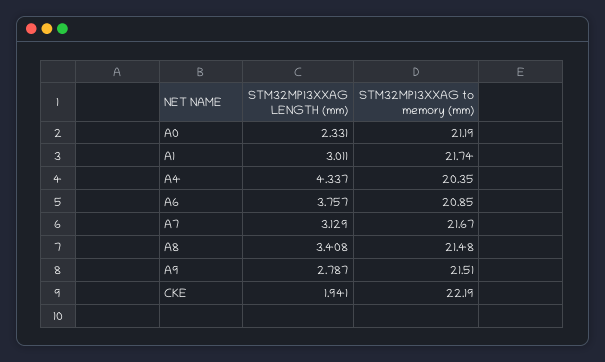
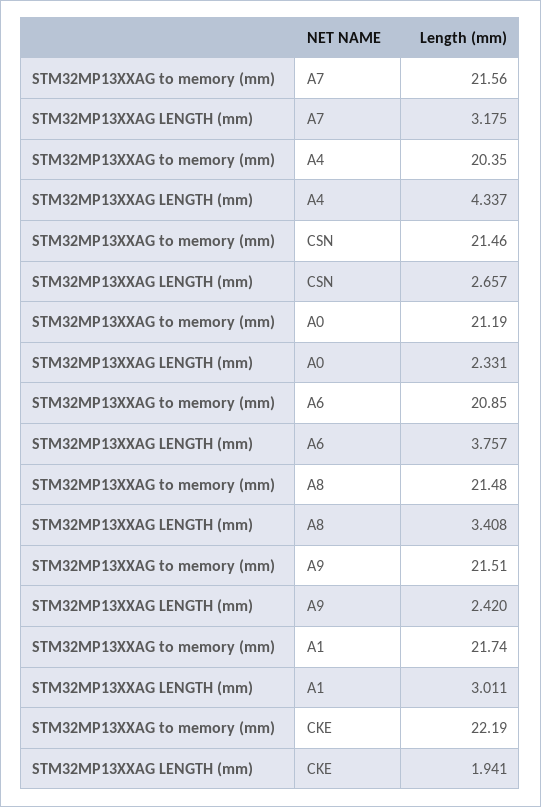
STM32MP13XXAG LENGTH (mm), A7: 3.129 -> 3.175
STM32MP13XXAG to memory (mm), A7: 21.67 -> 21.56
STM32MP13XXAG LENGTH (mm), A9: 2.787 -> 2.42
STM32MP13XXAG to memory (mm), CSN: none -> 21.46
STM32MP13XXAG LENGTH (mm), CSN: none -> 2.657

